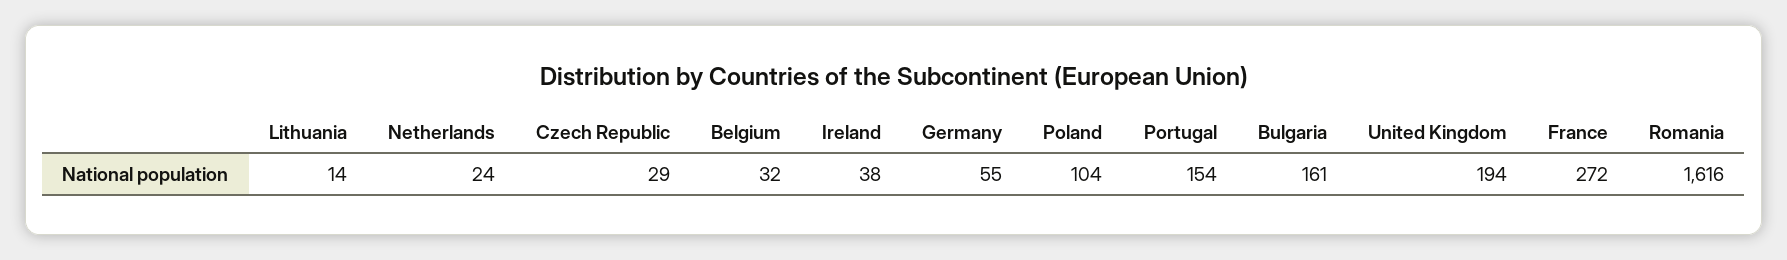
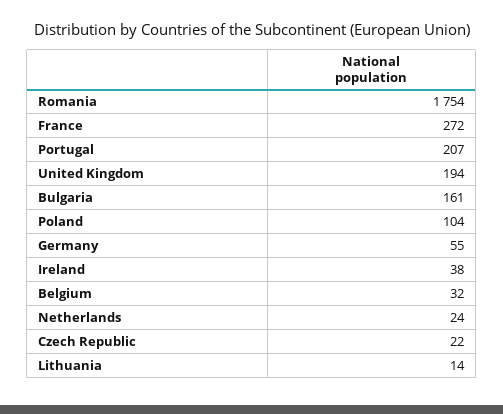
Czech Republic: 29 -> 22
Portugal: 154 -> 207
Romania: 1616 -> 1754

